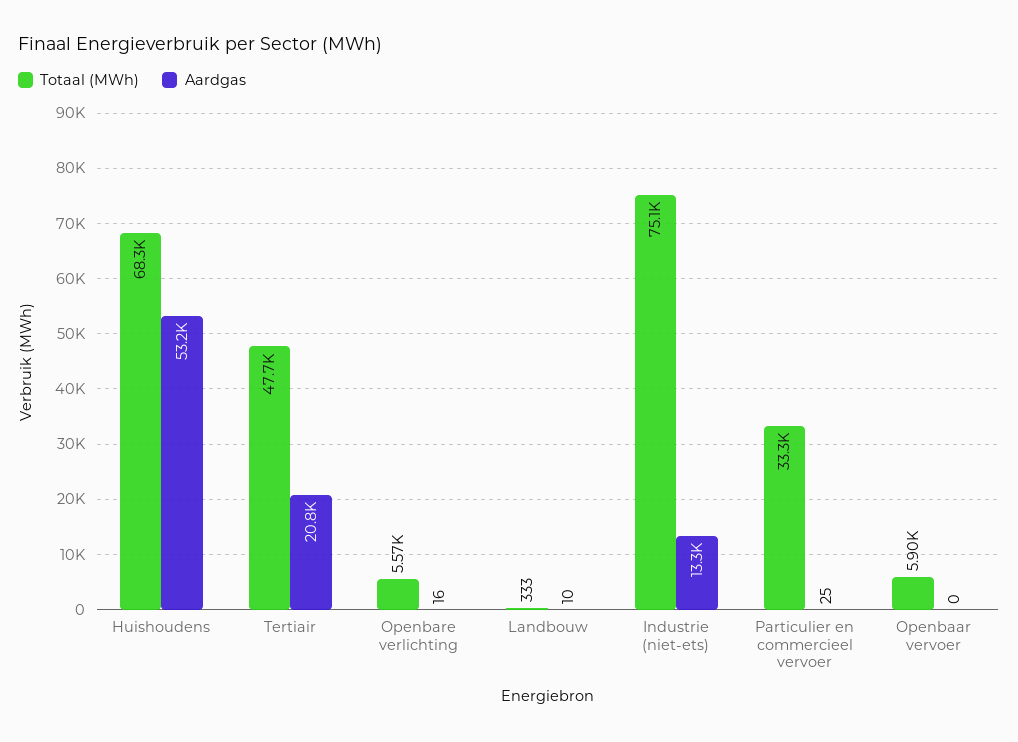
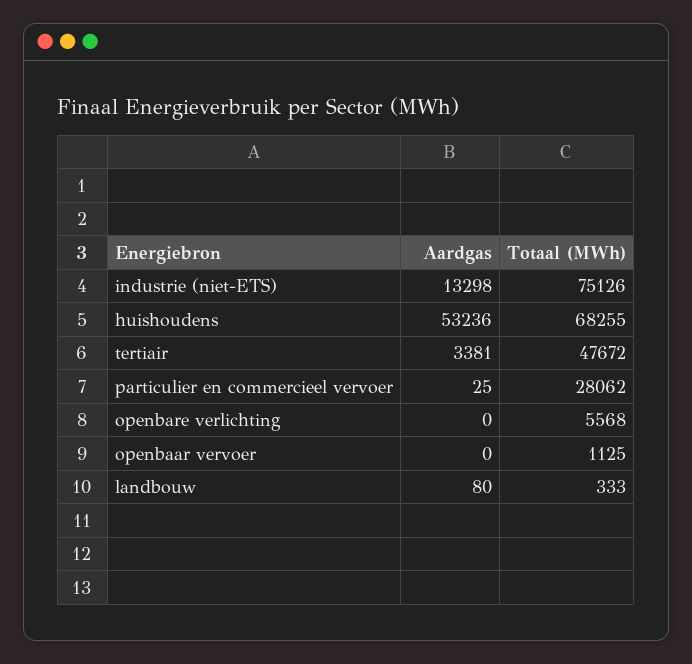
Aardgas, Tertiair: 20800 -> 3381
Aardgas, Openbare verlichting: 16 -> 0
Aardgas, Landbouw: 10 -> 80
Totaal (MWh), Particulier en commercieel vervoer: 33300 -> 28062
Totaal (MWh), Openbaar vervoer: 5900 -> 1125

